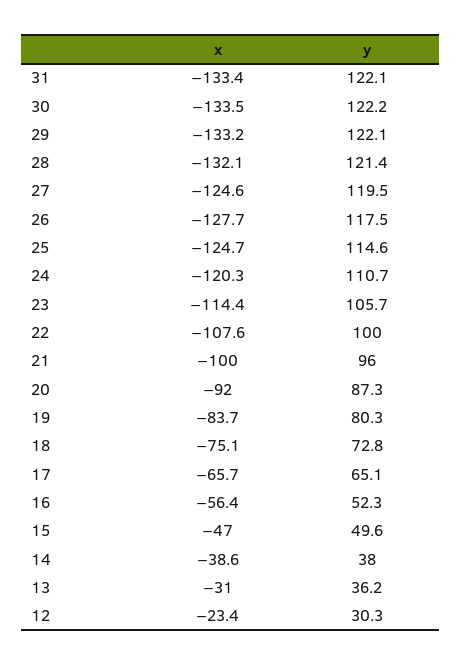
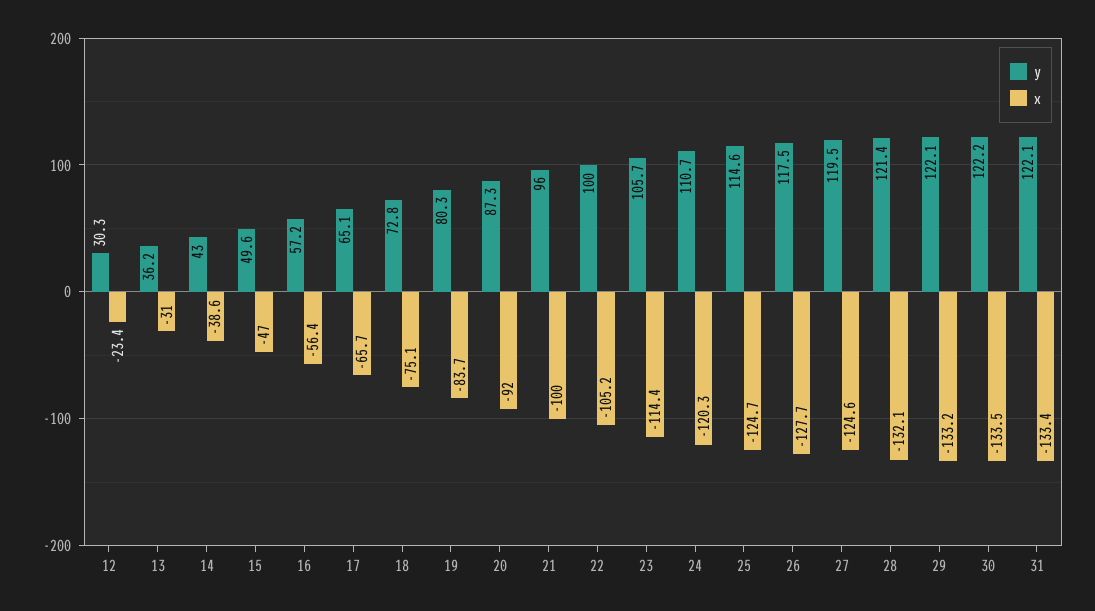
x, 22: -107.6 -> -105.2
y, 16: 52.3 -> 57.2
y, 14: 38 -> 43

